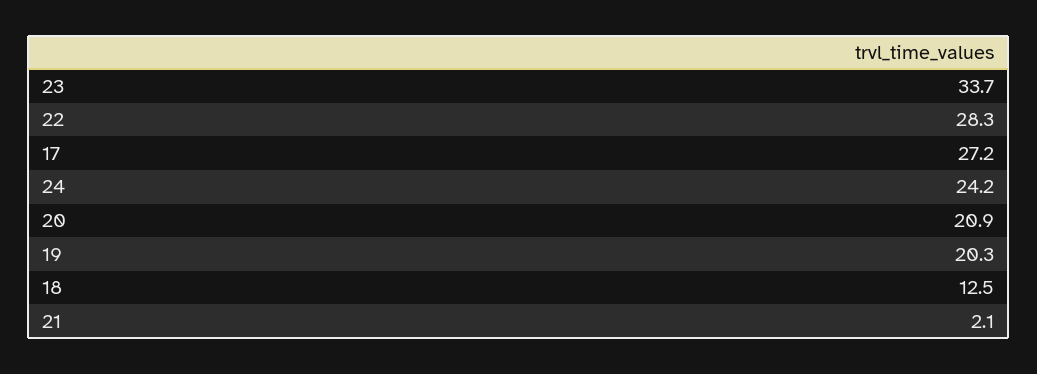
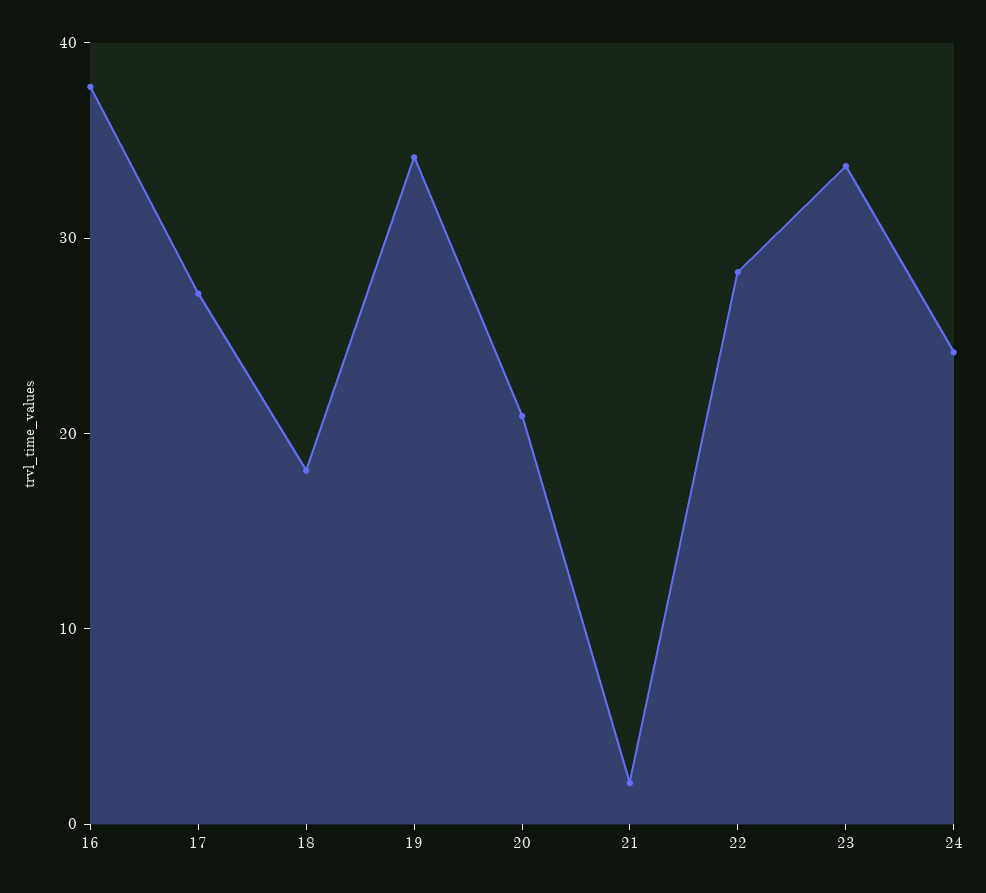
19: 20.3 -> 34
18: 12.5 -> 18
16: none -> 38

